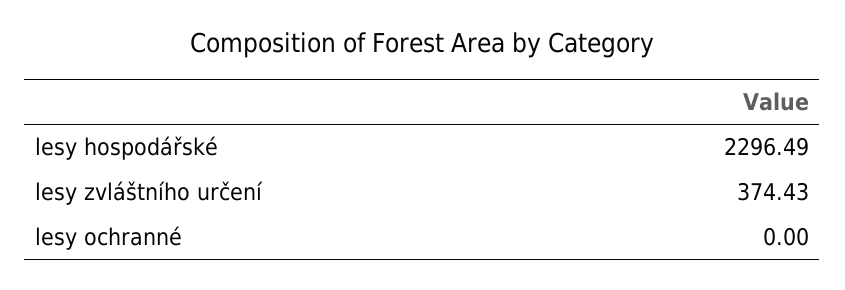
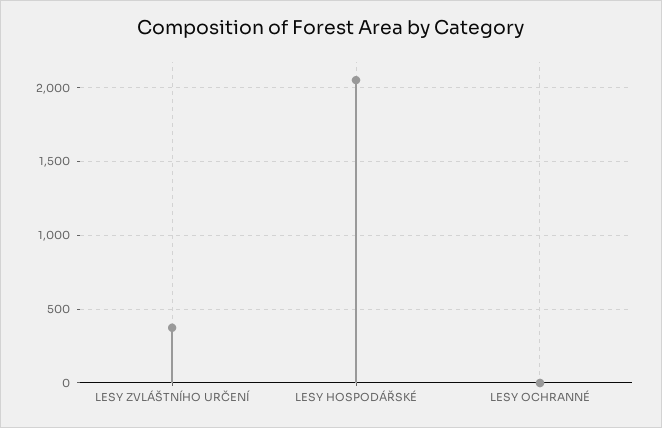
lesy hospodářské: 2296.49 -> 2050

